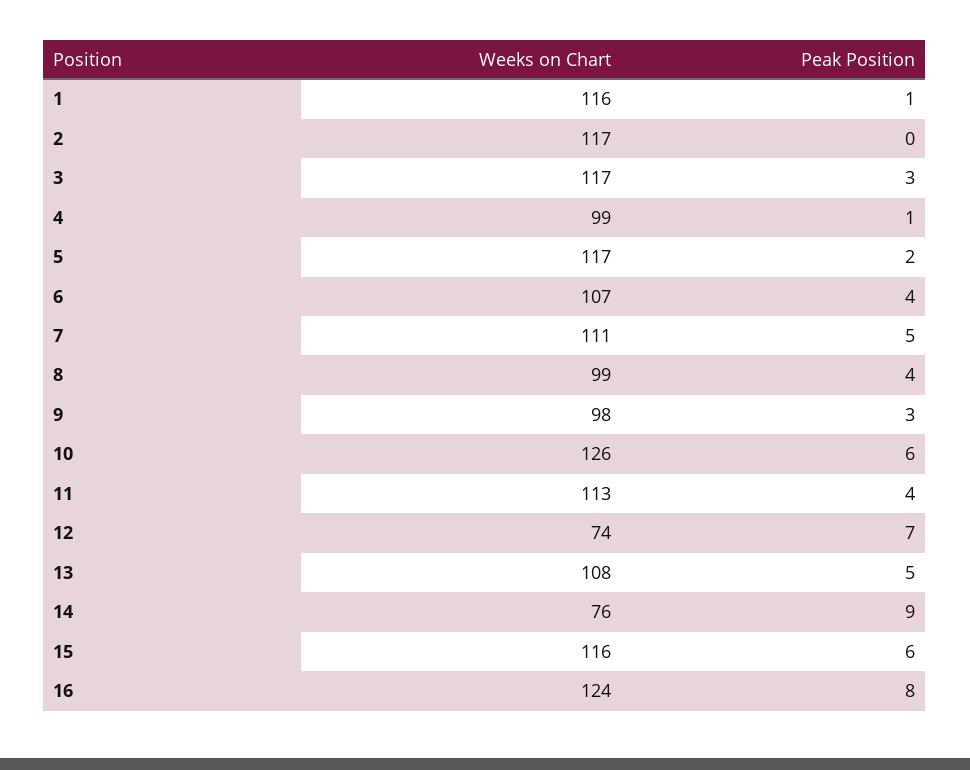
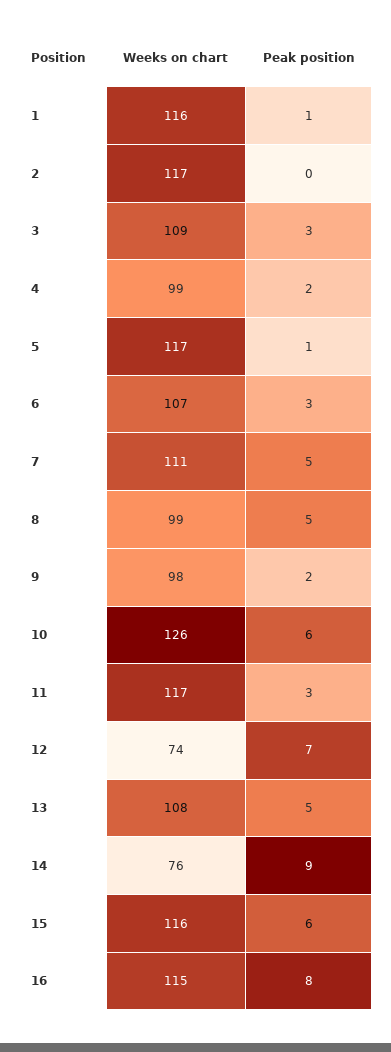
Weeks on Chart, 3: 117 -> 109
Peak Position, 4: 1 -> 2
Peak Position, 5: 2 -> 1
Peak Position, 6: 4 -> 3
Peak Position, 8: 4 -> 5
Peak Position, 9: 3 -> 2
Weeks on Chart, 11: 113 -> 117
Peak Position, 11: 4 -> 3
Weeks on Chart, 16: 124 -> 115

